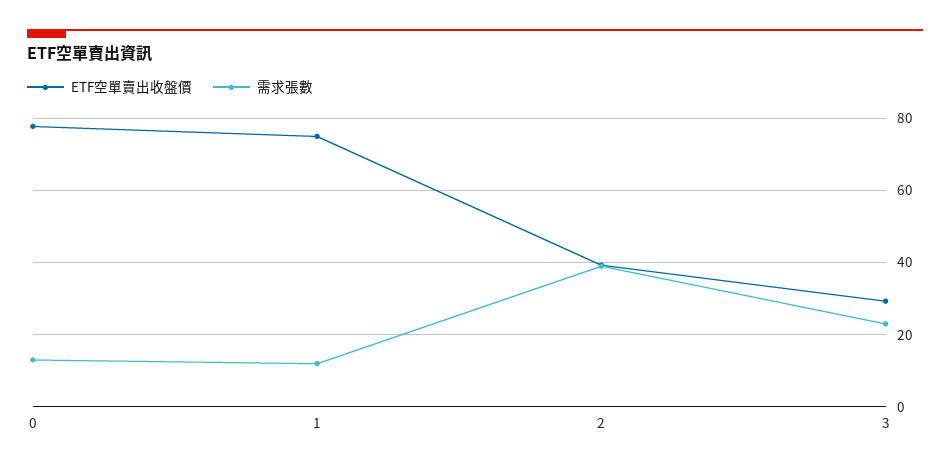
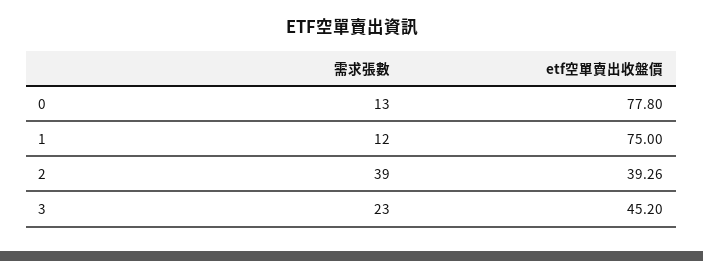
ETF空單賣出收盤價, 3: 30 -> 45.2

